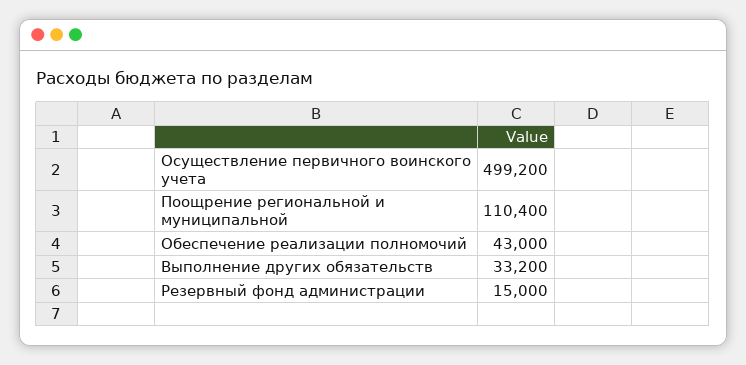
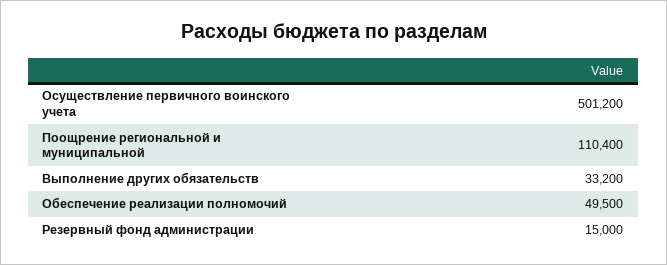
Осуществление первичного воинского учета: 499200 -> 501200
Обеспечение реализации полномочий: 43000 -> 49500

